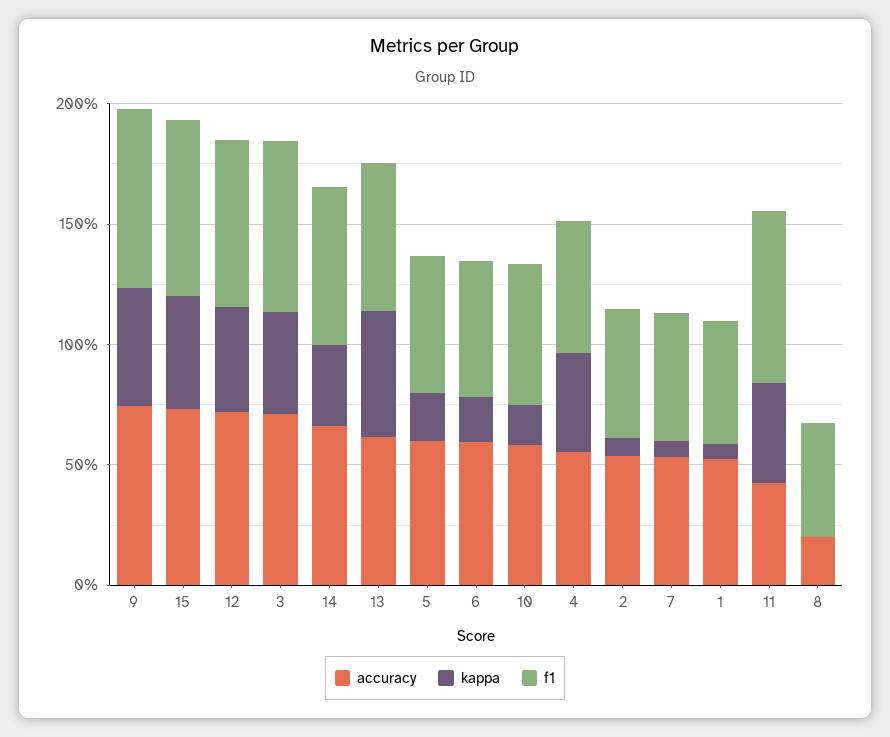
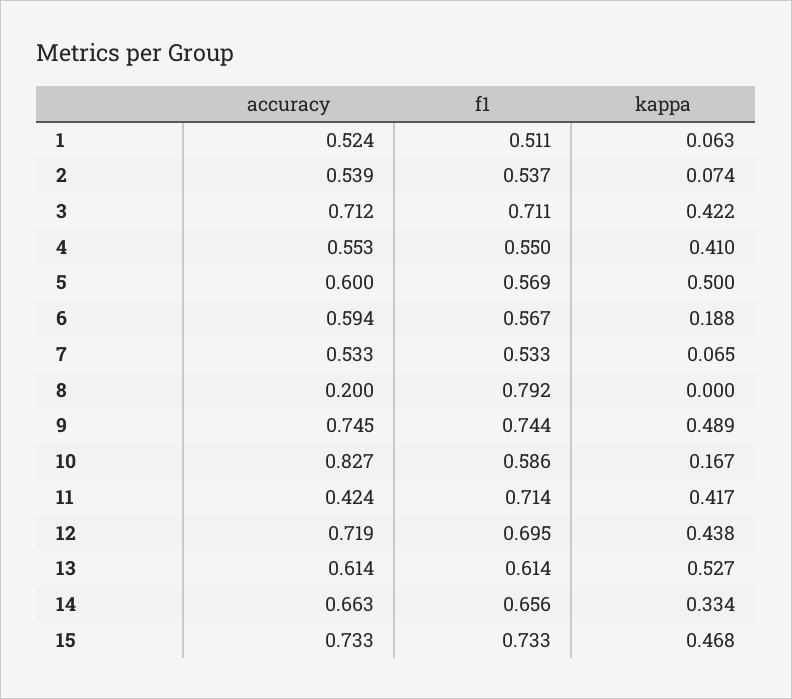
kappa, 5: 0.2 -> 0.5
accuracy, 10: 0.6 -> 0.827
f1, 8: 0.5 -> 0.792

